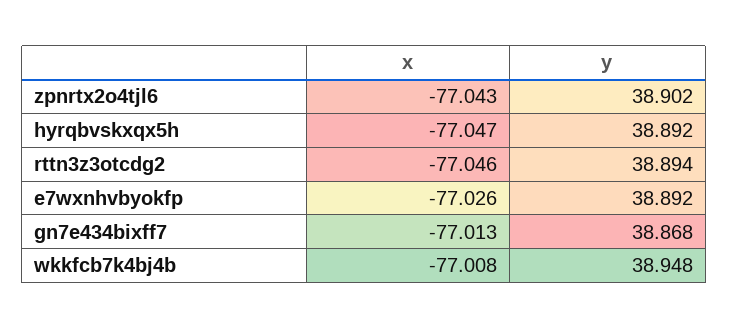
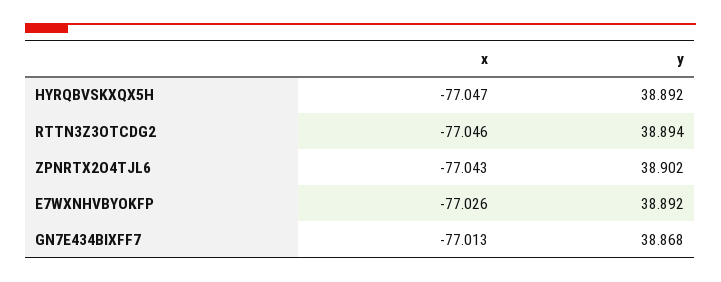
x, wkkfcb7k4bj4b: -77.008 -> none
y, wkkfcb7k4bj4b: 38.948 -> none

